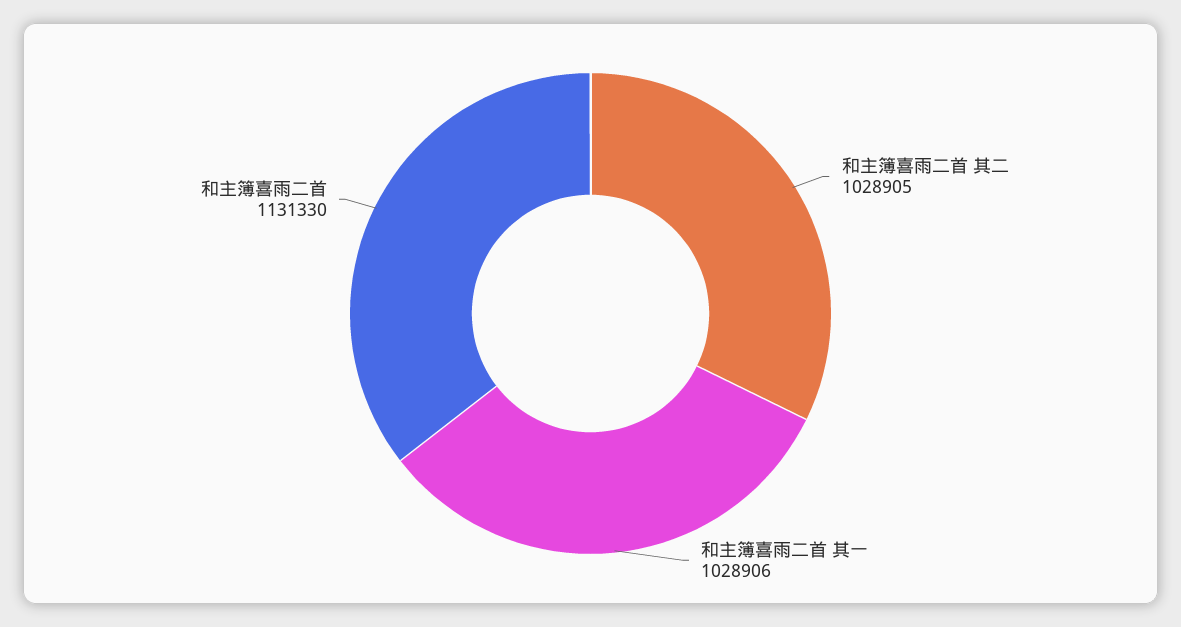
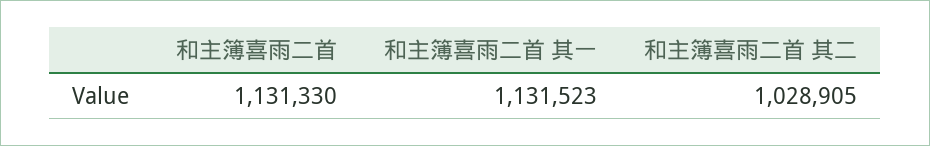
和主簿喜雨二首 其一: 1028906 -> 1131523

